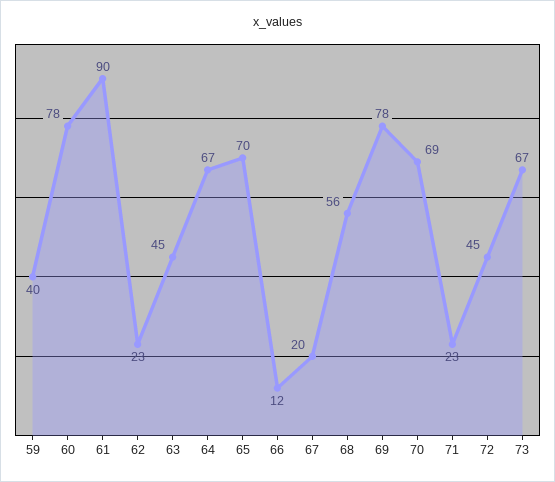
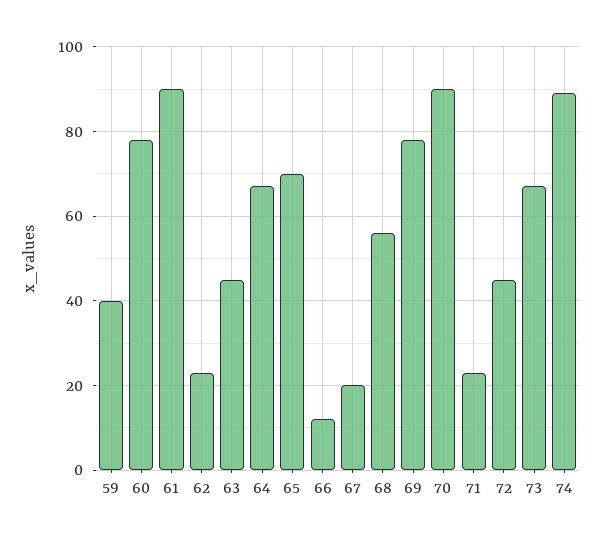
70: 69 -> 90
74: none -> 90

